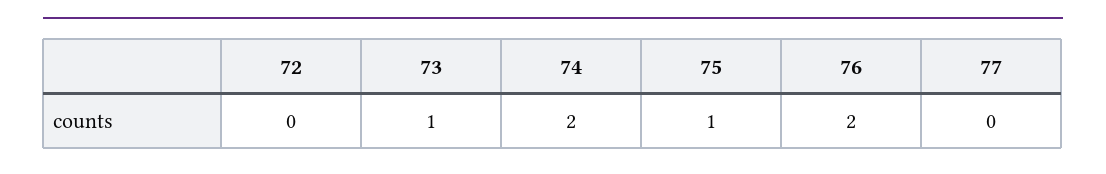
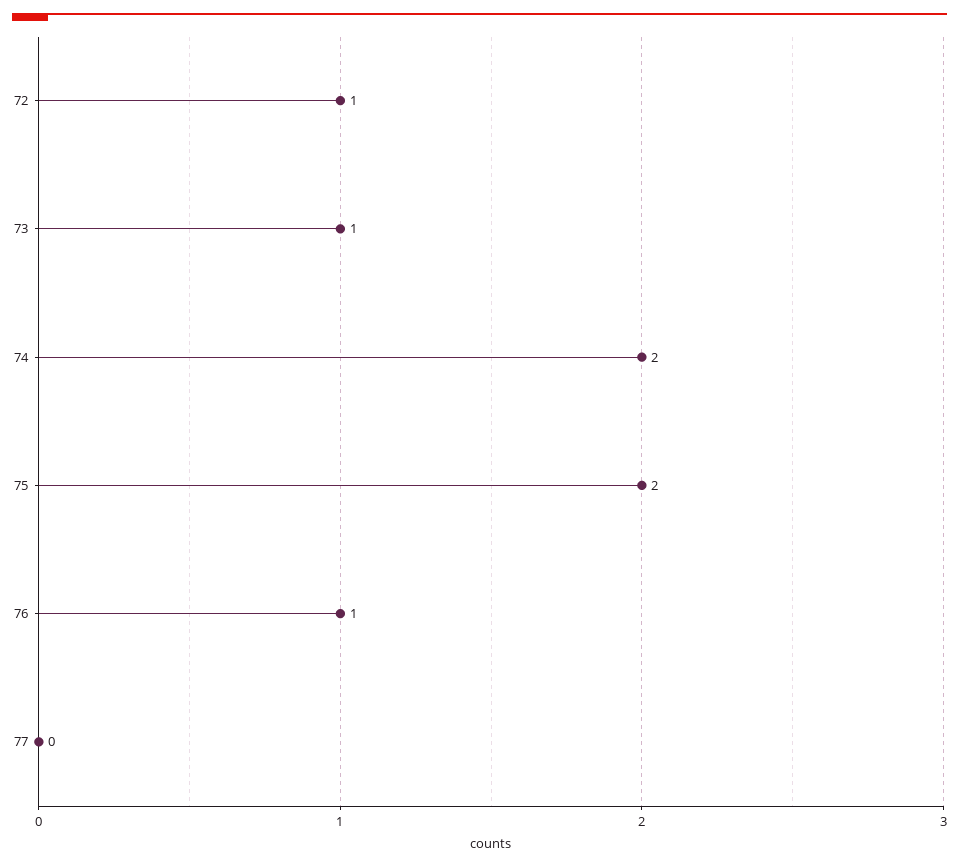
72: 0 -> 1
75: 1 -> 2
76: 2 -> 1

